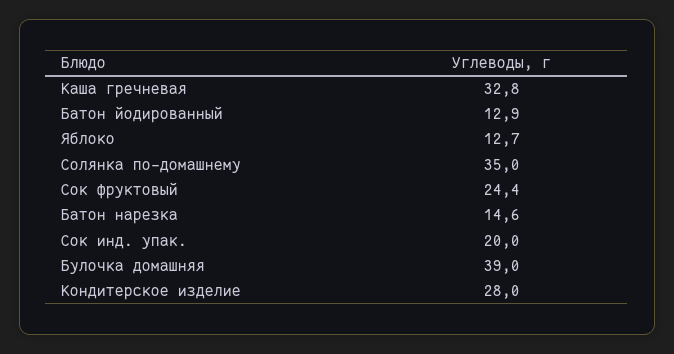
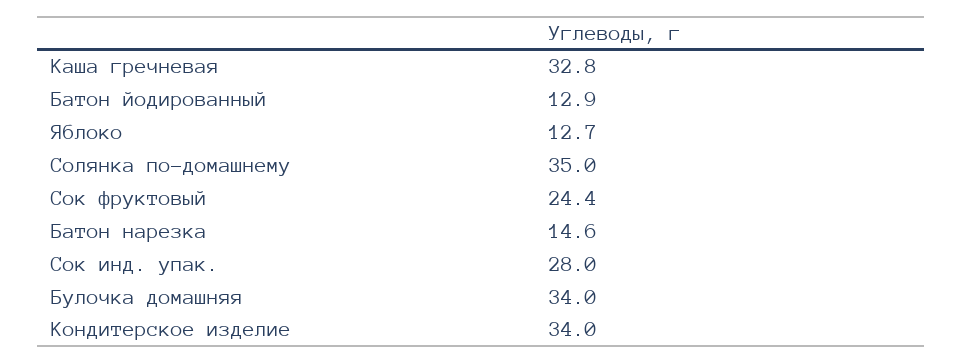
Сок инд. упак.: 20 -> 28
Булочка домашняя: 39 -> 34
Кондитерское изделие: 28 -> 34

